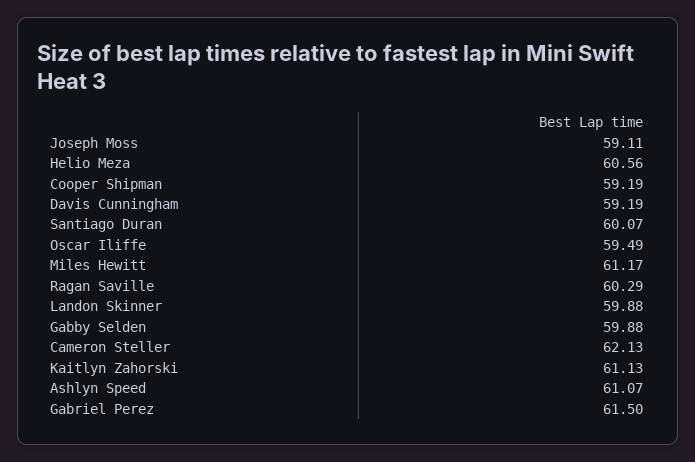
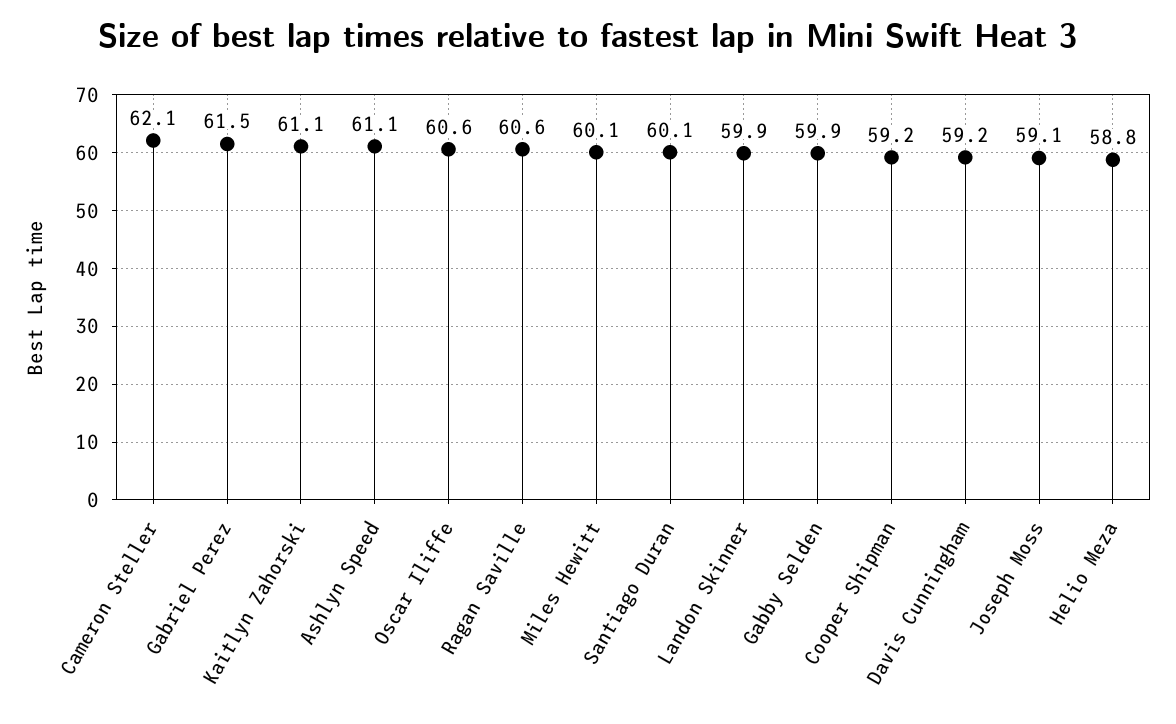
Helio Meza: 60.56 -> 58.8
Oscar Iliffe: 59.49 -> 60.6
Miles Hewitt: 61.17 -> 60.1
Ragan Saville: 60.29 -> 60.6

